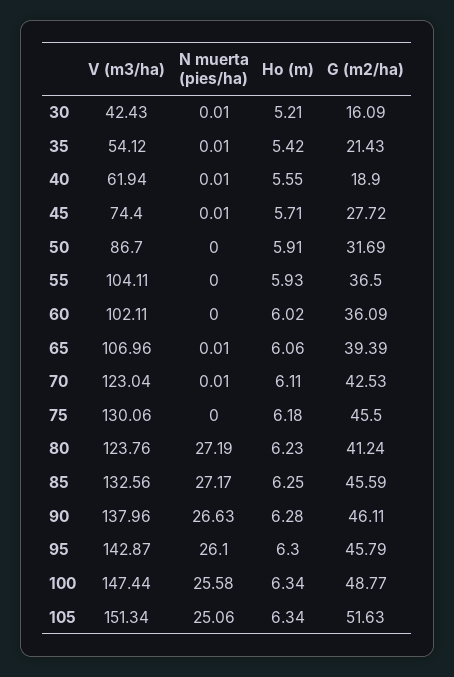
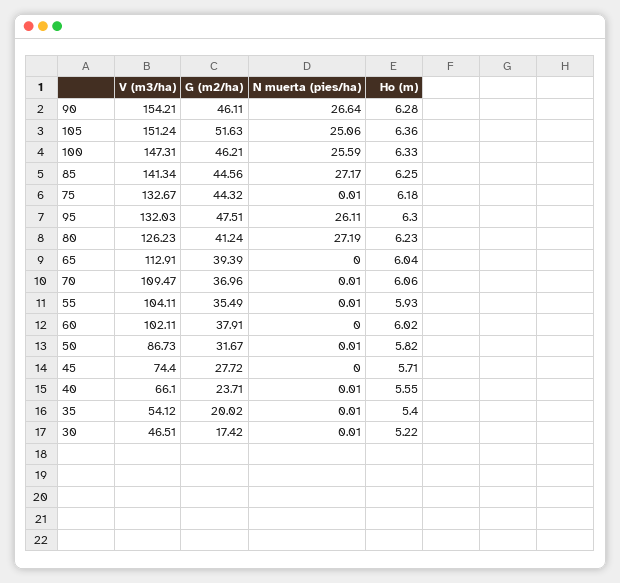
V (m3/ha), 30: 42.43 -> 46.51
Ho (m), 30: 5.21 -> 5.22
G (m2/ha), 30: 16.09 -> 17.42
Ho (m), 35: 5.42 -> 5.4
G (m2/ha), 35: 21.43 -> 20.02
V (m3/ha), 40: 61.94 -> 66.1
G (m2/ha), 40: 18.9 -> 23.71
N muerta (pies/ha), 45: 0.01 -> 0
V (m3/ha), 50: 86.7 -> 86.73
N muerta (pies/ha), 50: 0 -> 0.01
Ho (m), 50: 5.91 -> 5.82
G (m2/ha), 50: 31.69 -> 31.67
N muerta (pies/ha), 55: 0 -> 0.01
G (m2/ha), 55: 36.5 -> 35.49
G (m2/ha), 60: 36.09 -> 37.91
V (m3/ha), 65: 106.96 -> 112.91
N muerta (pies/ha), 65: 0.01 -> 0
Ho (m), 65: 6.06 -> 6.04
V (m3/ha), 70: 123.04 -> 109.47
Ho (m), 70: 6.11 -> 6.06
G (m2/ha), 70: 42.53 -> 36.96
V (m3/ha), 75: 130.06 -> 132.67
N muerta (pies/ha), 75: 0 -> 0.01
G (m2/ha), 75: 45.5 -> 44.32
V (m3/ha), 80: 123.76 -> 126.23
V (m3/ha), 85: 132.56 -> 141.34
G (m2/ha), 85: 45.59 -> 44.56
V (m3/ha), 90: 137.96 -> 154.21
N muerta (pies/ha), 90: 26.63 -> 26.64
V (m3/ha), 95: 142.87 -> 132.03
N muerta (pies/ha), 95: 26.1 -> 26.11
G (m2/ha), 95: 45.79 -> 47.51
V (m3/ha), 100: 147.44 -> 147.31
N muerta (pies/ha), 100: 25.58 -> 25.59
Ho (m), 100: 6.34 -> 6.33
G (m2/ha), 100: 48.77 -> 46.21
V (m3/ha), 105: 151.34 -> 151.24
Ho (m), 105: 6.34 -> 6.36

